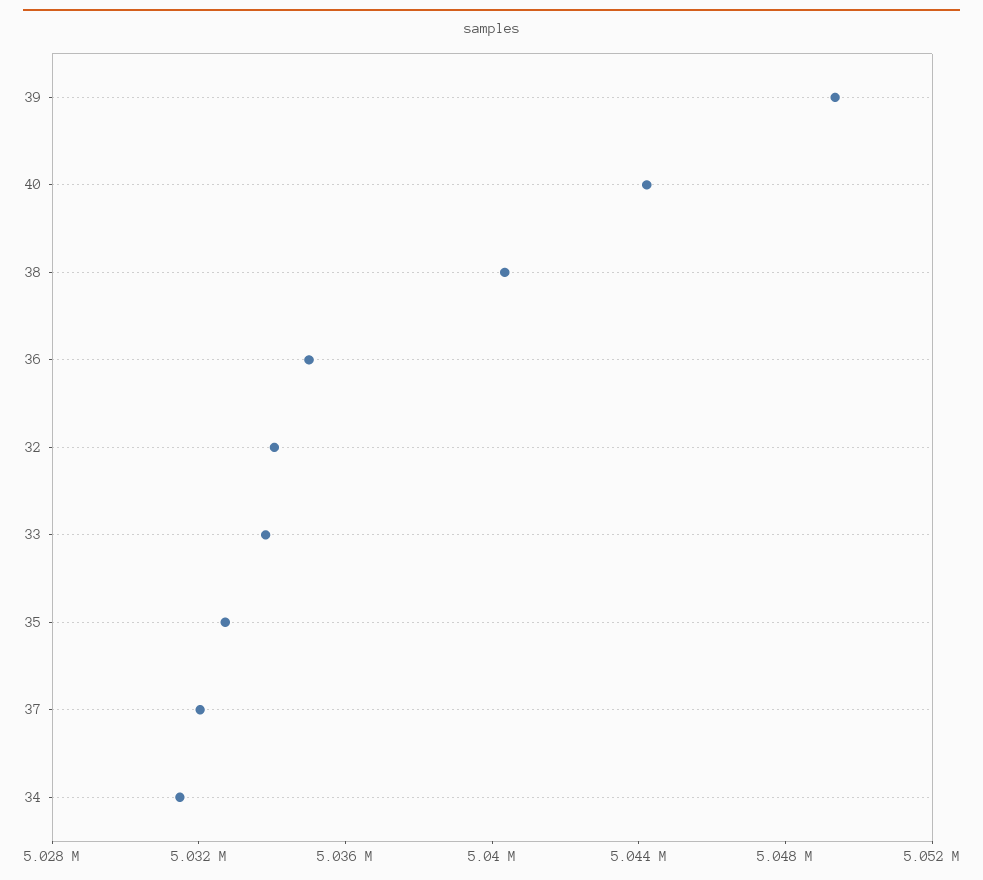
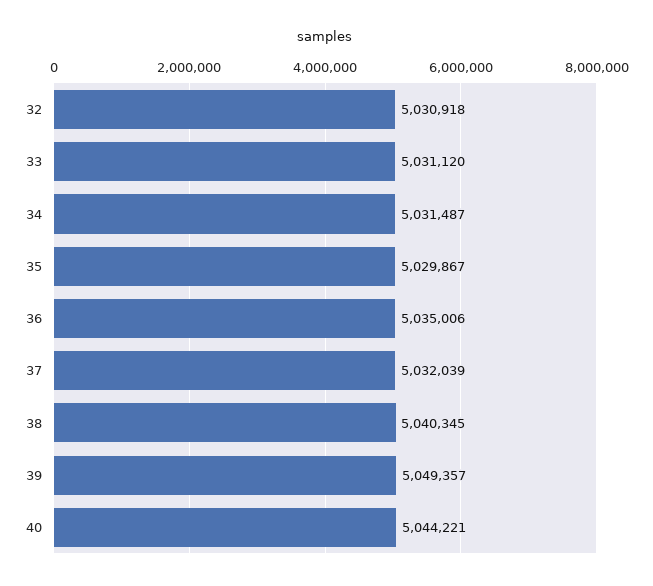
32: 5034000 -> 5030918
33: 5034000 -> 5031120
35: 5033000 -> 5029867

